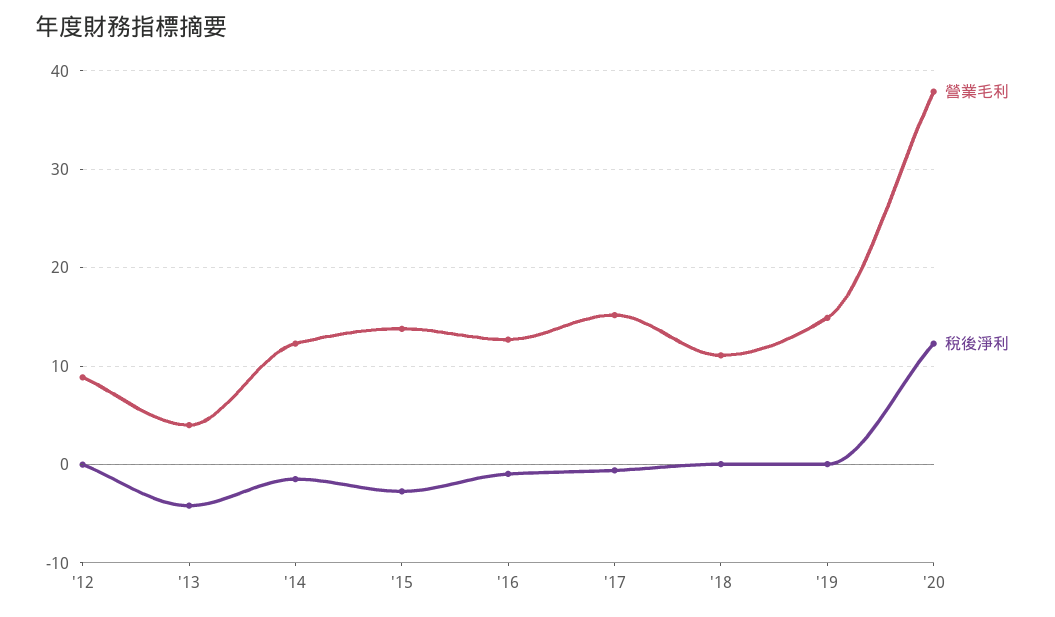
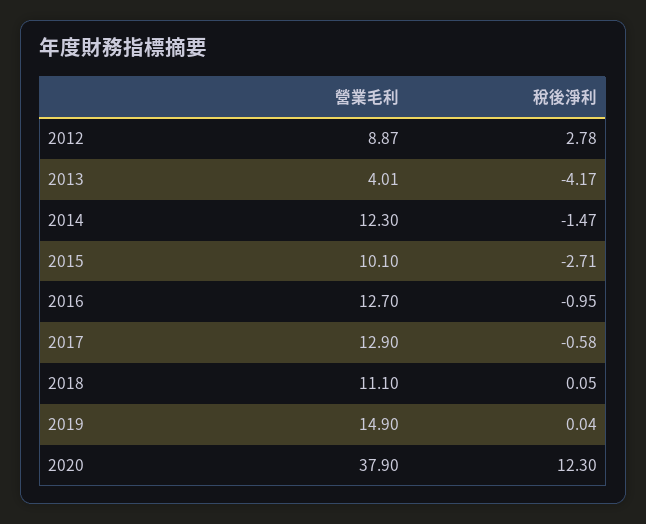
稅後淨利, '12: 0 -> 2.78
營業毛利, '15: 14 -> 10.1
營業毛利, '17: 15 -> 12.9

